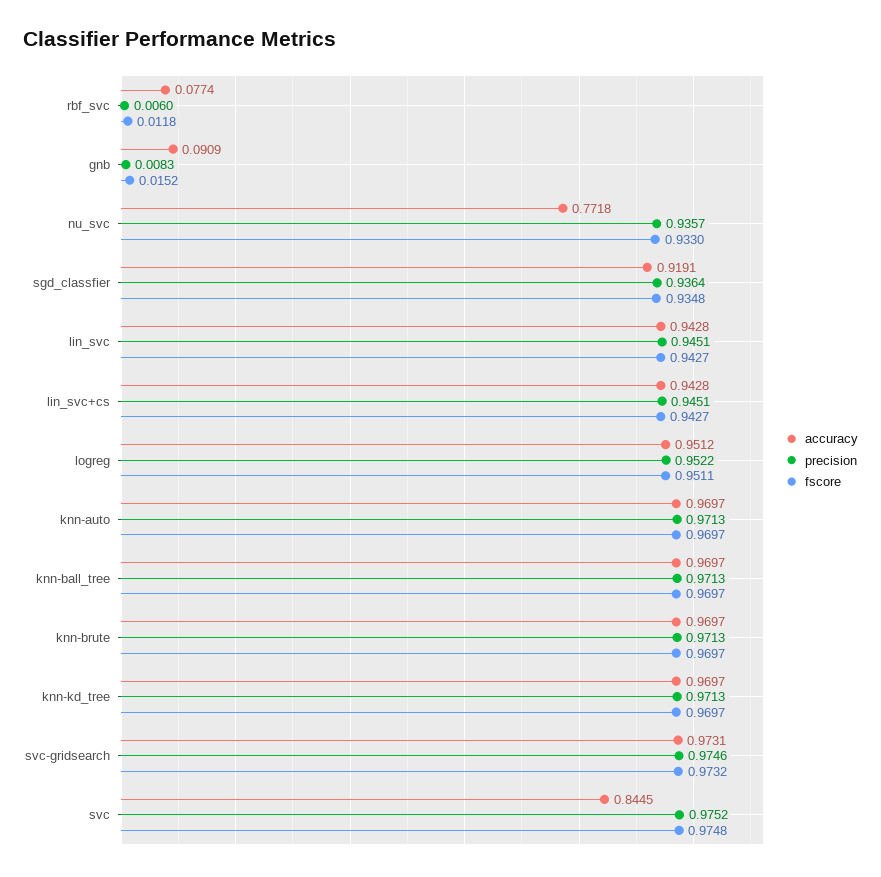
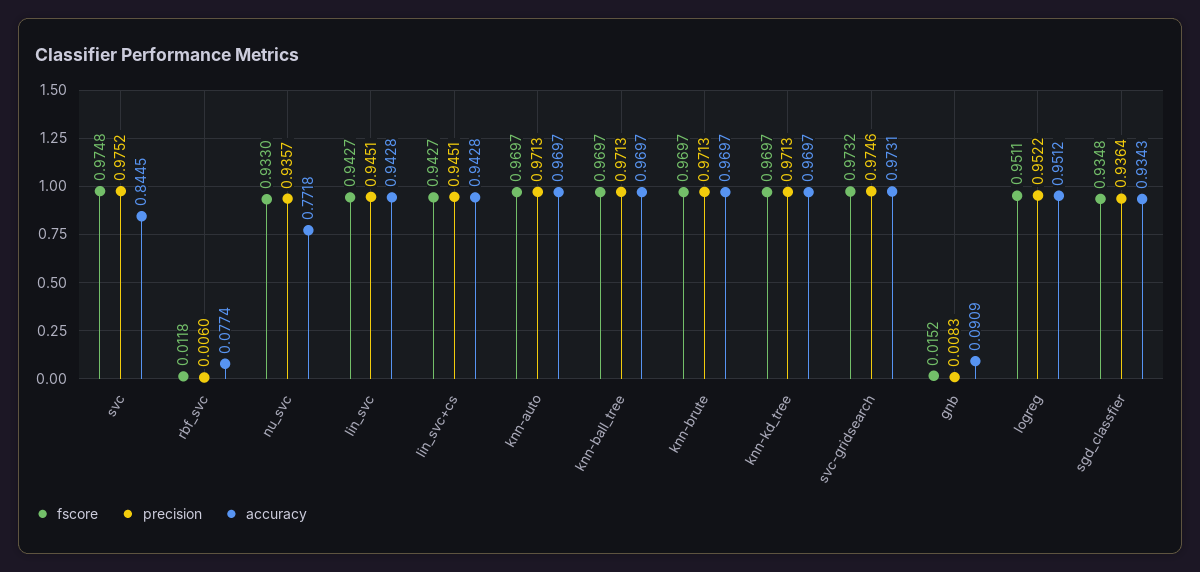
accuracy, sgd_classfier: 0.9191 -> 0.9343

